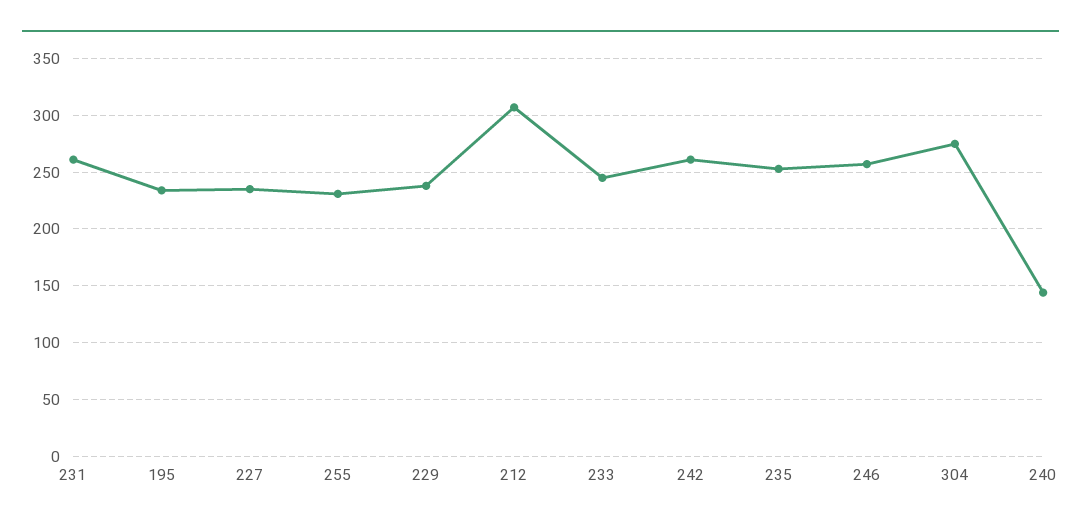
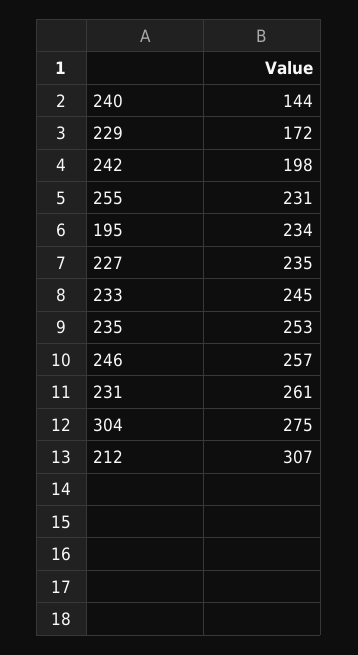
229: 240 -> 172
242: 260 -> 198

